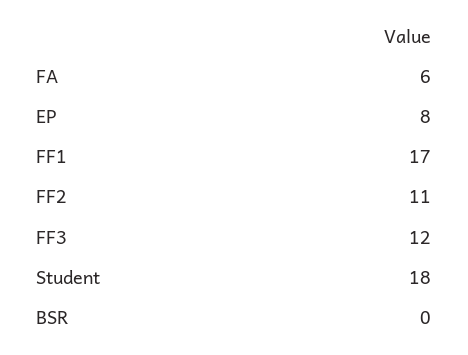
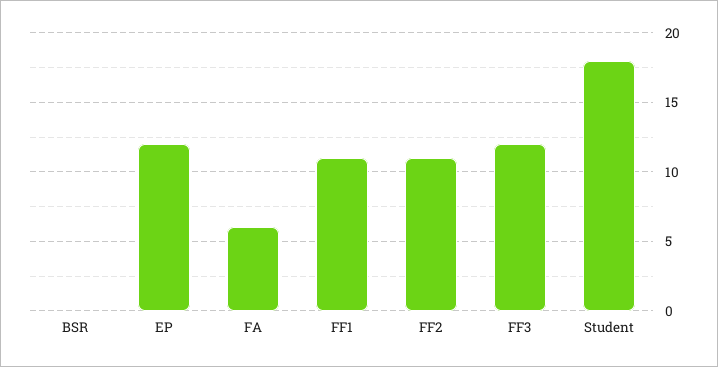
EP: 8 -> 12
FF1: 17 -> 11

